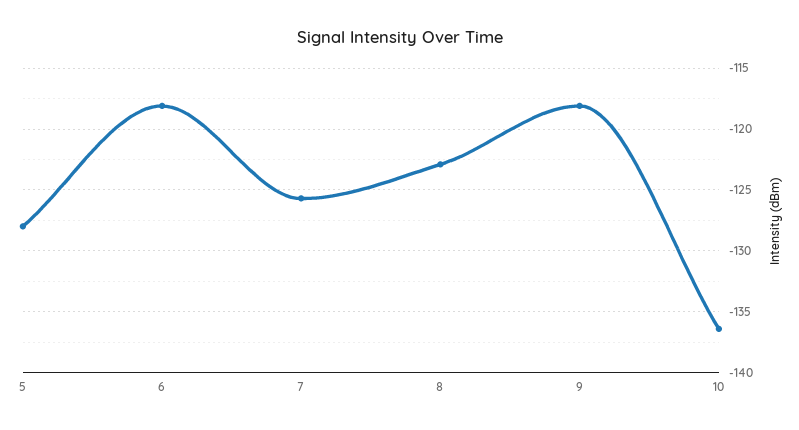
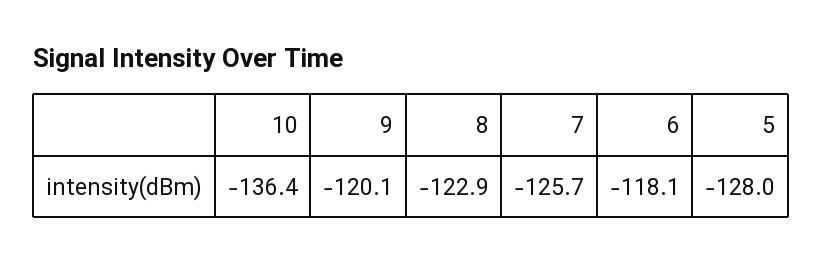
9: -118 -> -120.1

